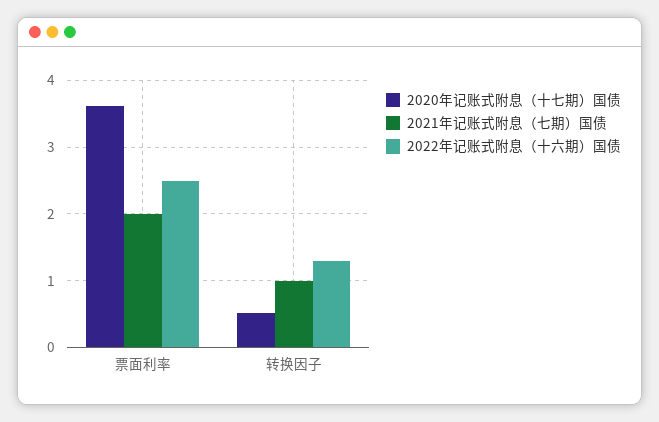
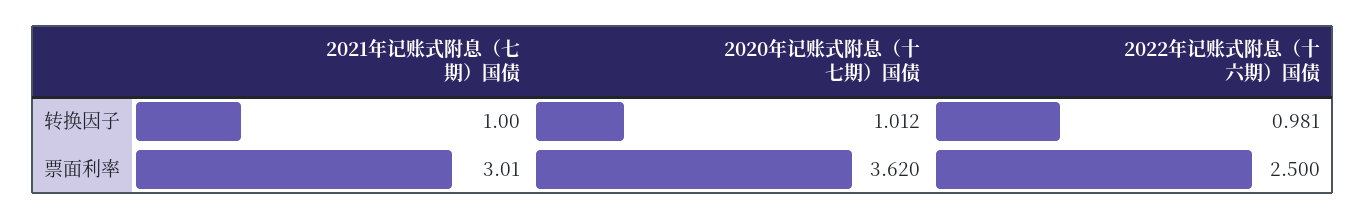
2021年记账式附息（七期）国债, 票面利率: 2 -> 3.01
2020年记账式附息（十七期）国债, 转换因子: 0.5 -> 1.012
2022年记账式附息（十六期）国债, 转换因子: 1.3 -> 0.981

